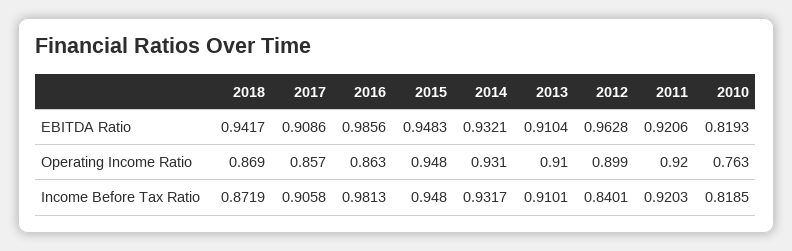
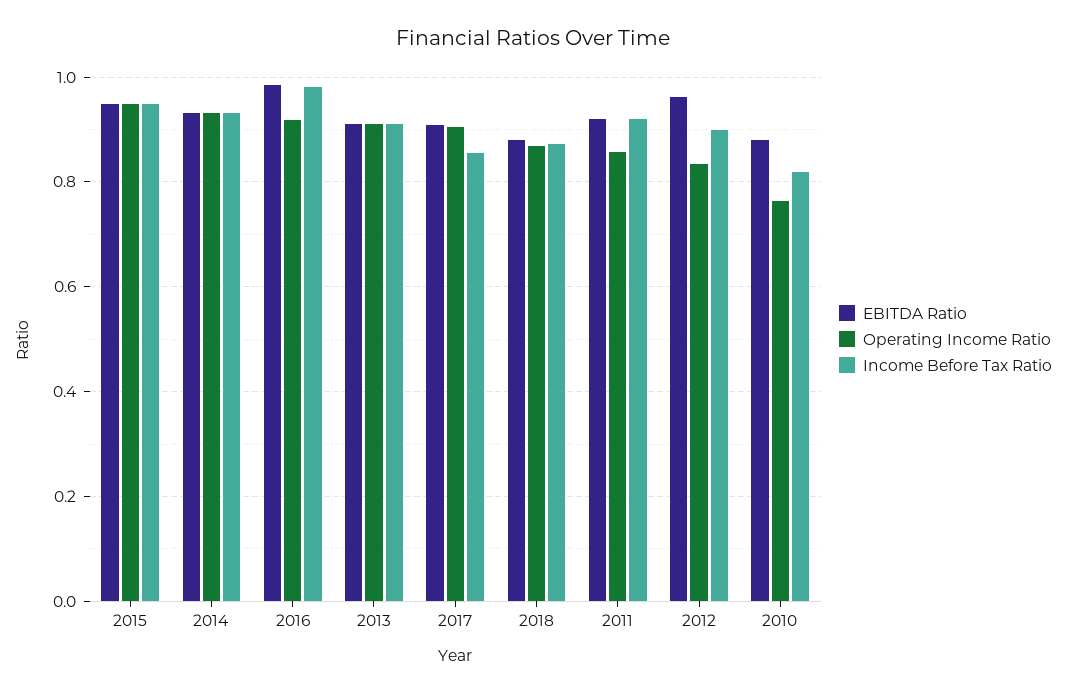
EBITDA Ratio, 2018: 0.9417 -> 0.88
EBITDA Ratio, 2010: 0.8193 -> 0.88
Operating Income Ratio, 2017: 0.857 -> 0.9
Operating Income Ratio, 2016: 0.863 -> 0.92
Operating Income Ratio, 2012: 0.899 -> 0.84
Operating Income Ratio, 2011: 0.92 -> 0.86
Income Before Tax Ratio, 2017: 0.9058 -> 0.86
Income Before Tax Ratio, 2012: 0.8401 -> 0.9

